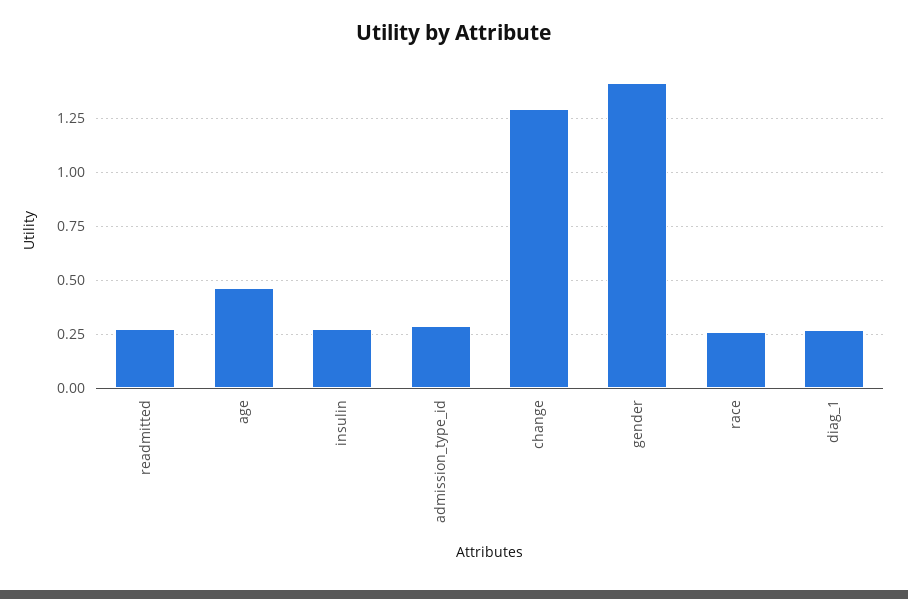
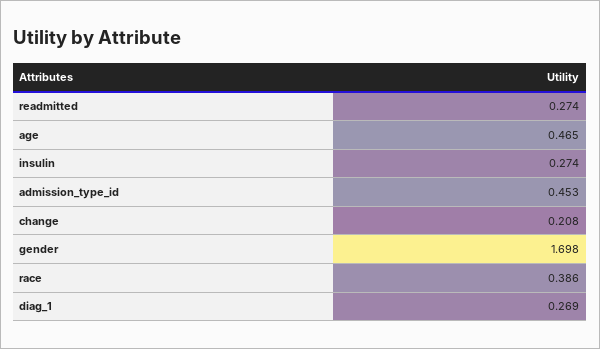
admission_type_id: 0.3 -> 0.453
change: 1.3 -> 0.208
gender: 1.4 -> 1.698
race: 0.25 -> 0.386

